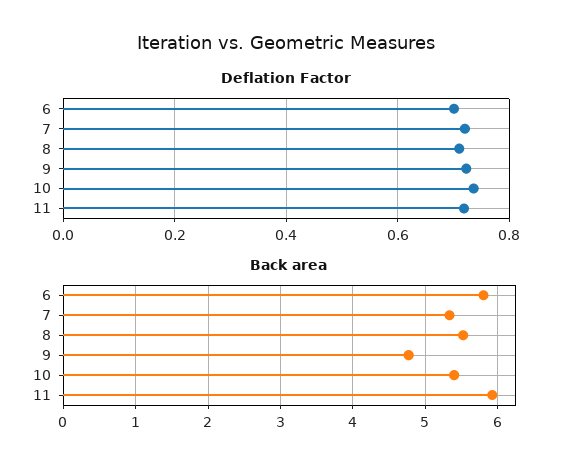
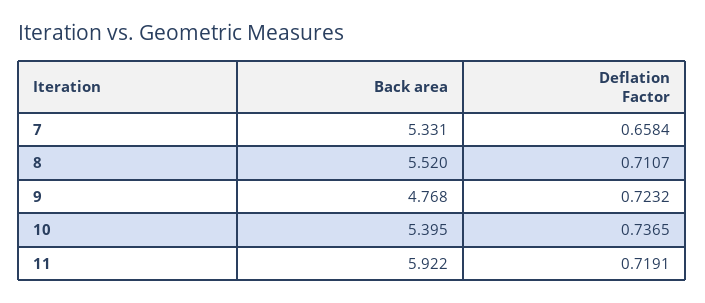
Deflation Factor, 6: 0.7 -> none
Deflation Factor, 7: 0.72 -> 0.6584
Back area, 6: 5.8 -> none

